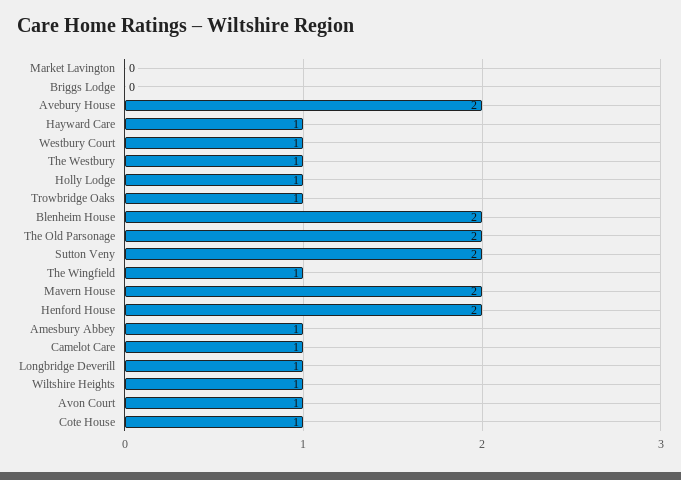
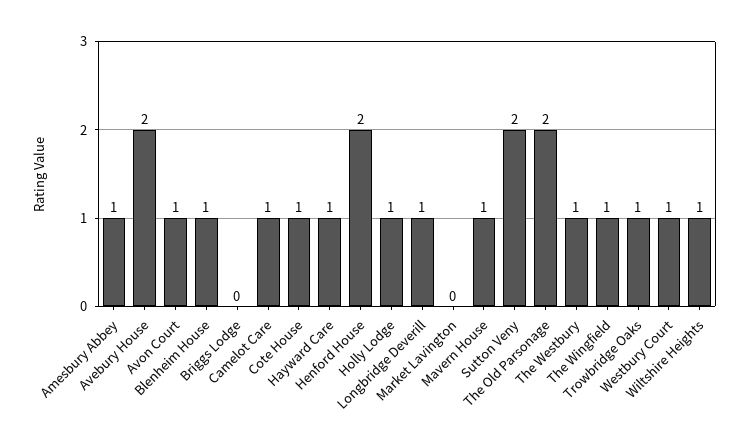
Blenheim House: 2 -> 1
Mavern House: 2 -> 1

